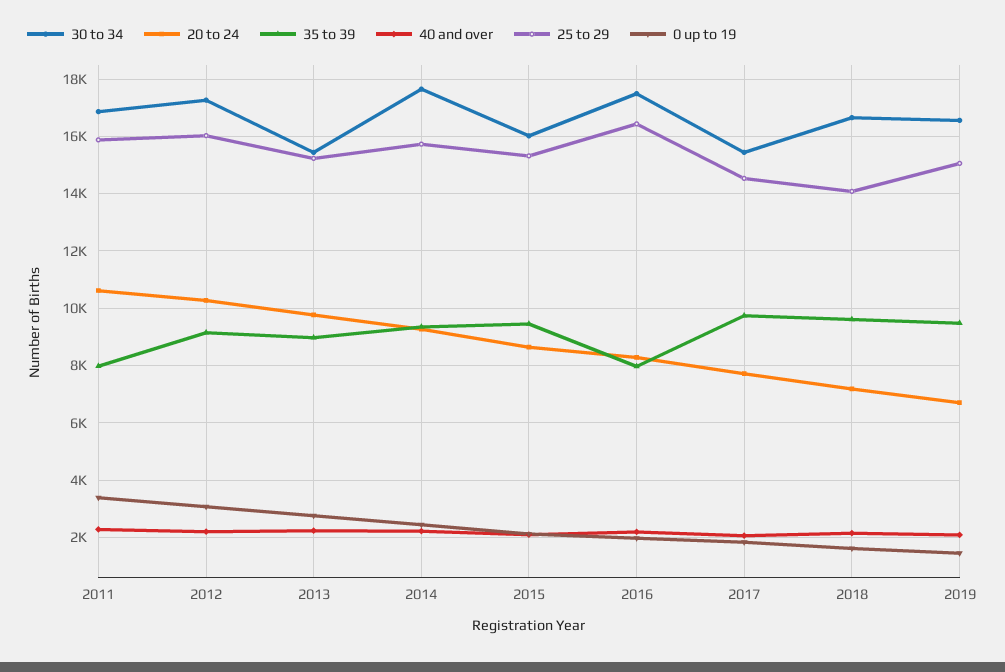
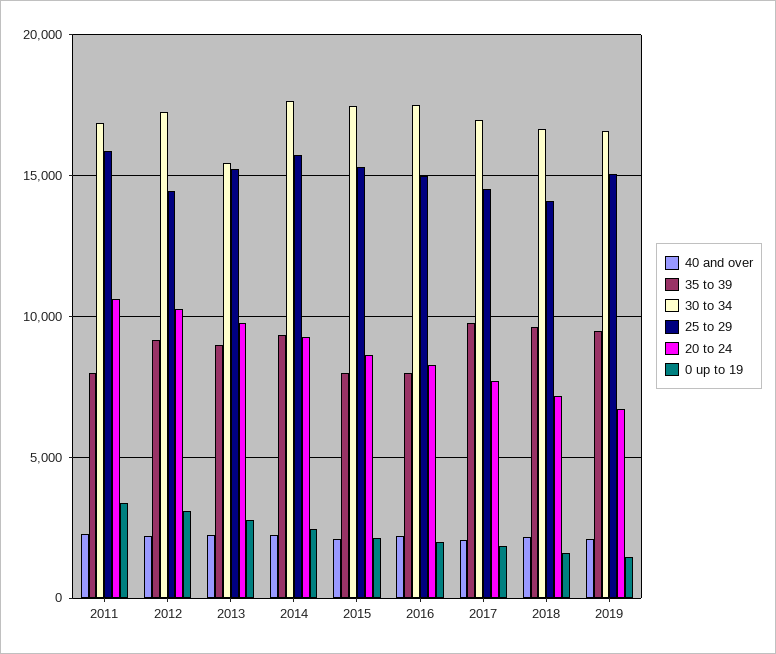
25 to 29, 2012: 16000 -> 14500
30 to 34, 2015: 16000 -> 17500
35 to 39, 2015: 9500 -> 8000
25 to 29, 2016: 16500 -> 15000
30 to 34, 2017: 15500 -> 17000

